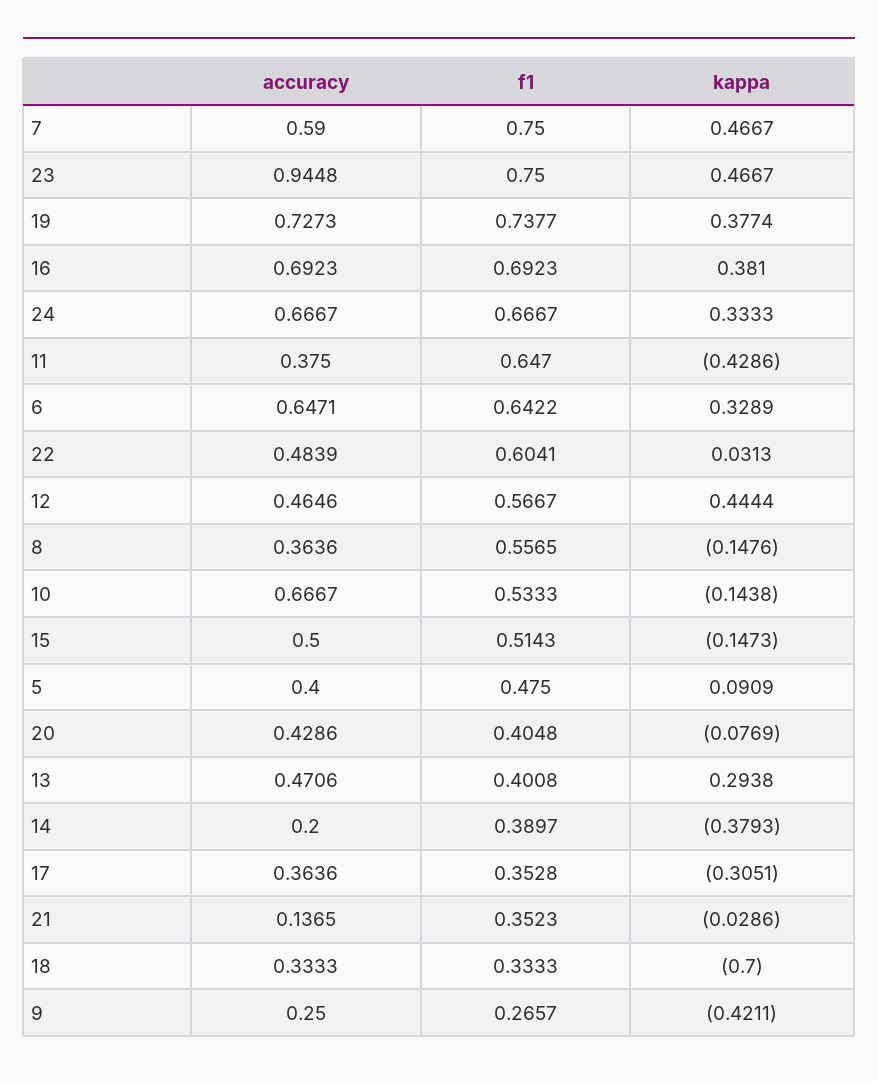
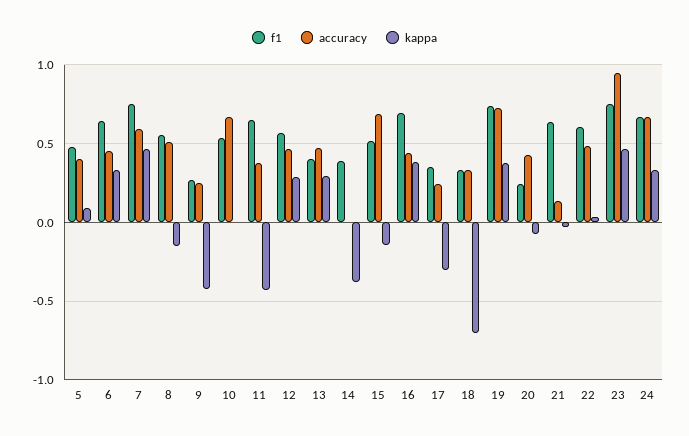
accuracy, 16: 0.6923 -> 0.45
accuracy, 6: 0.6471 -> 0.45
kappa, 12: 0.4444 -> 0.3
accuracy, 8: 0.3636 -> 0.5
kappa, 10: -0.1438 -> 0
accuracy, 15: 0.5 -> 0.7
f1, 20: 0.4048 -> 0.25
accuracy, 14: 0.2 -> 0
accuracy, 17: 0.3636 -> 0.25
f1, 21: 0.3523 -> 0.65

